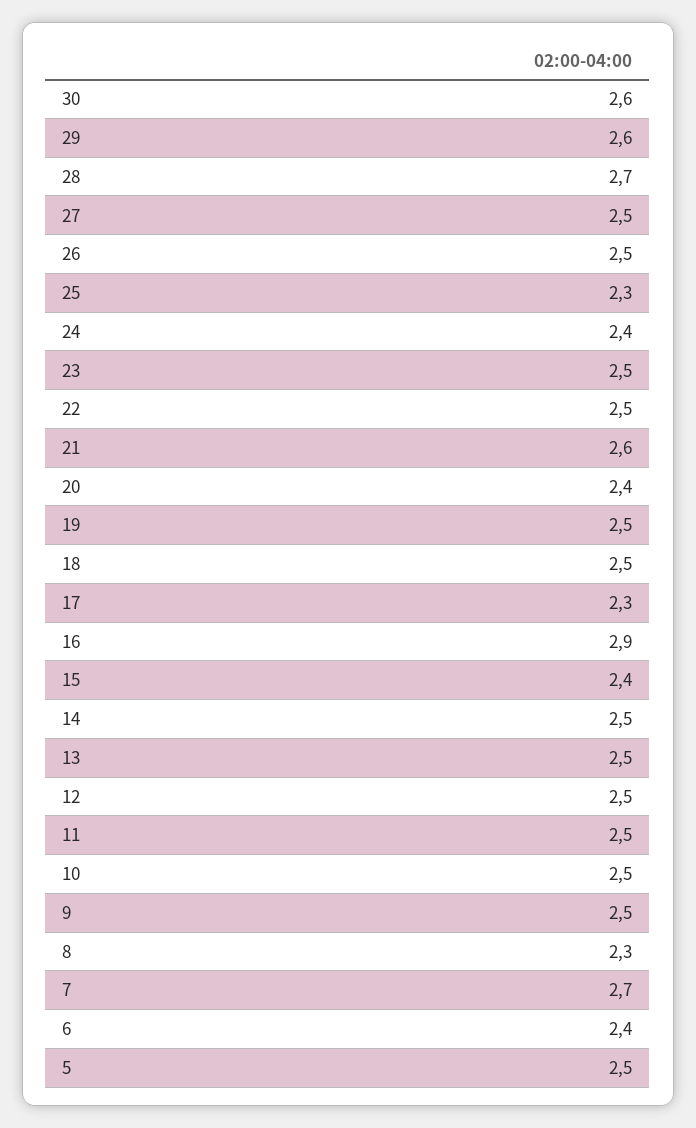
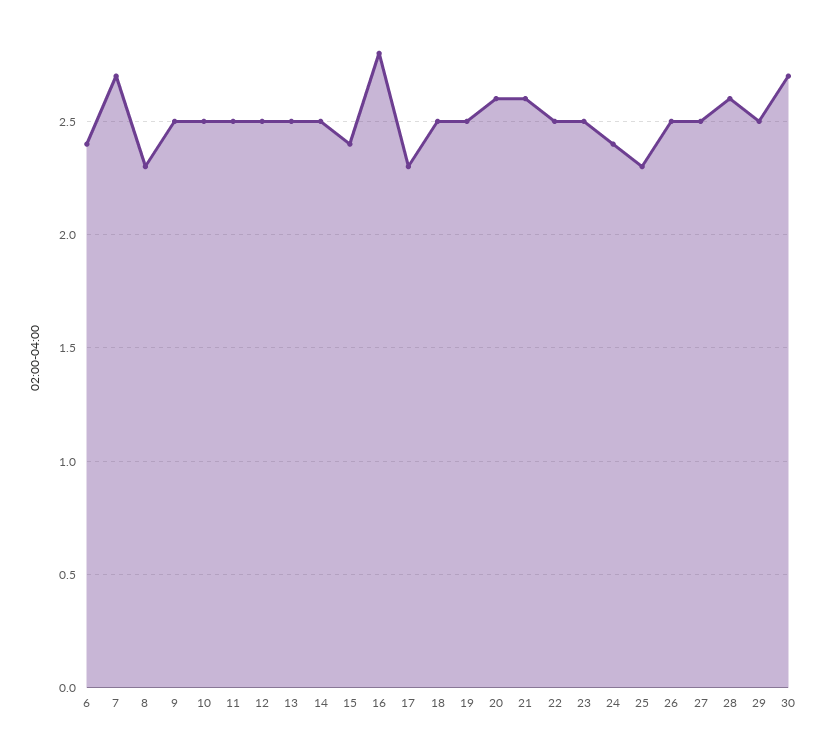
30: 2.6 -> 2.7
29: 2.6 -> 2.5
28: 2.7 -> 2.6
20: 2.4 -> 2.6
16: 2.9 -> 2.8
5: 2.5 -> none

